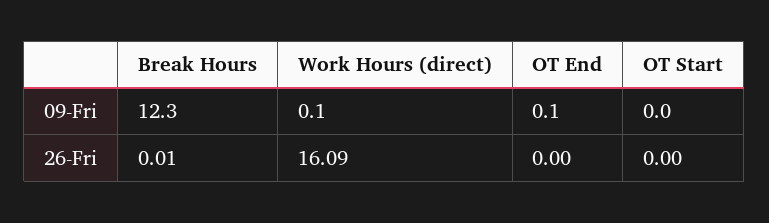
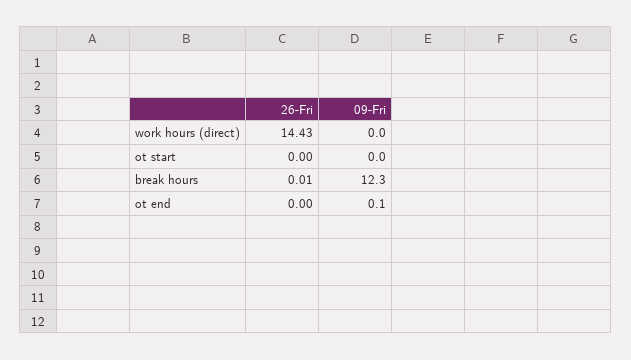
Work Hours (direct), 09-Fri: 0.1 -> 0
Work Hours (direct), 26-Fri: 16.09 -> 14.43

